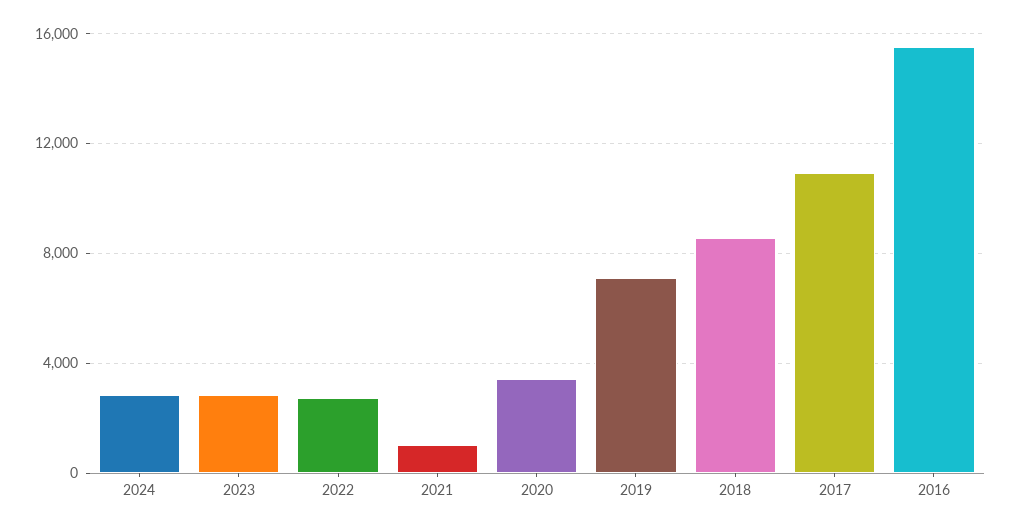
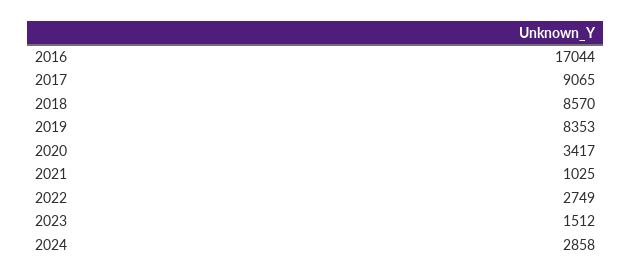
2023: 3000 -> 1512
2019: 7000 -> 8353
2017: 11000 -> 9065
2016: 15500 -> 17044

